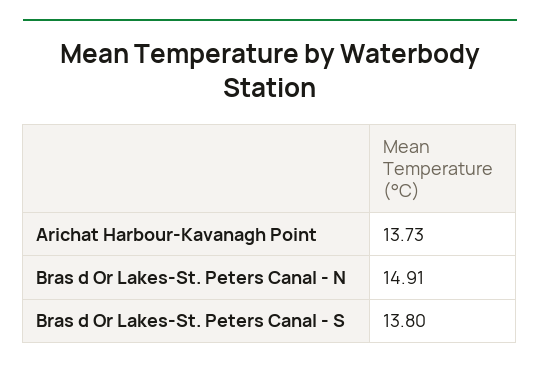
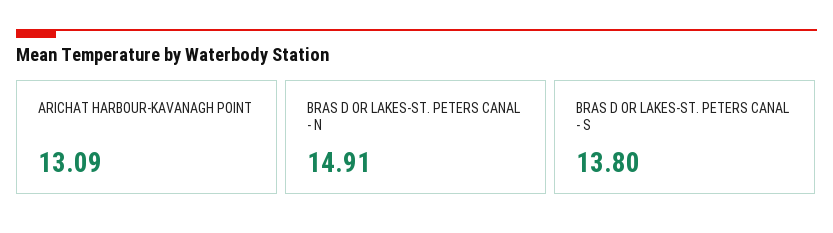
Arichat Harbour-Kavanagh Point: 13.73 -> 13.09

